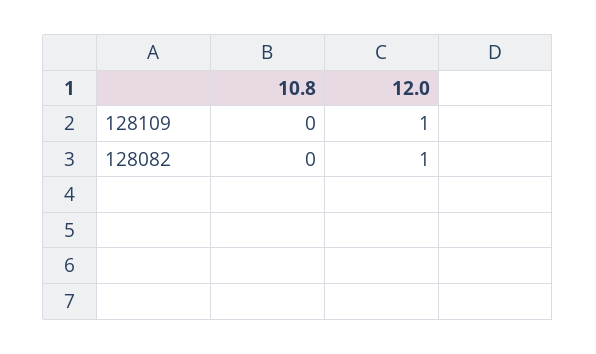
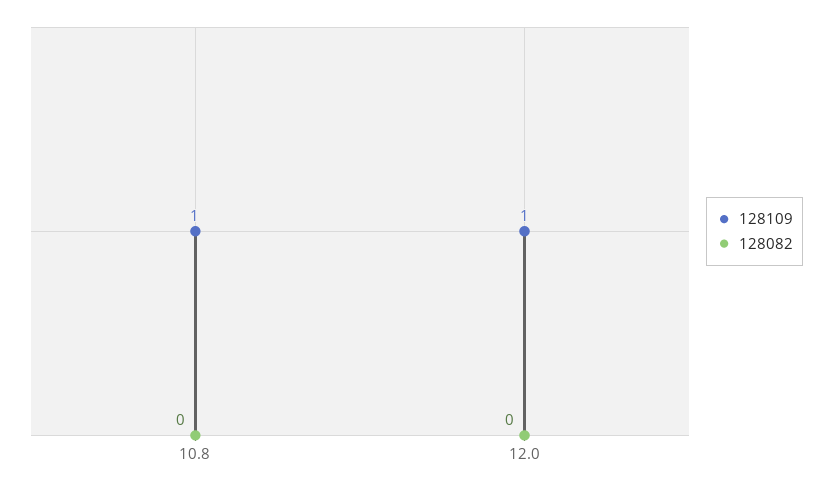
128109, 10.8: 0 -> 1
128082, 12.0: 1 -> 0

